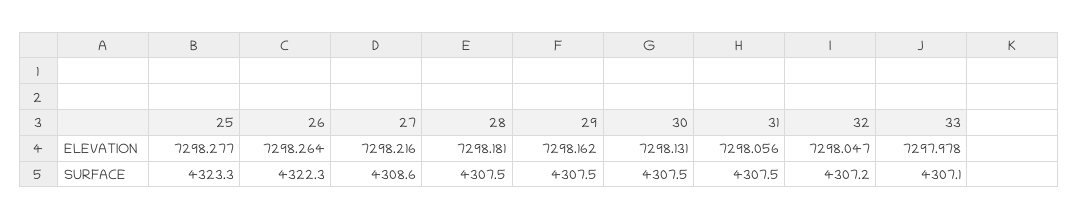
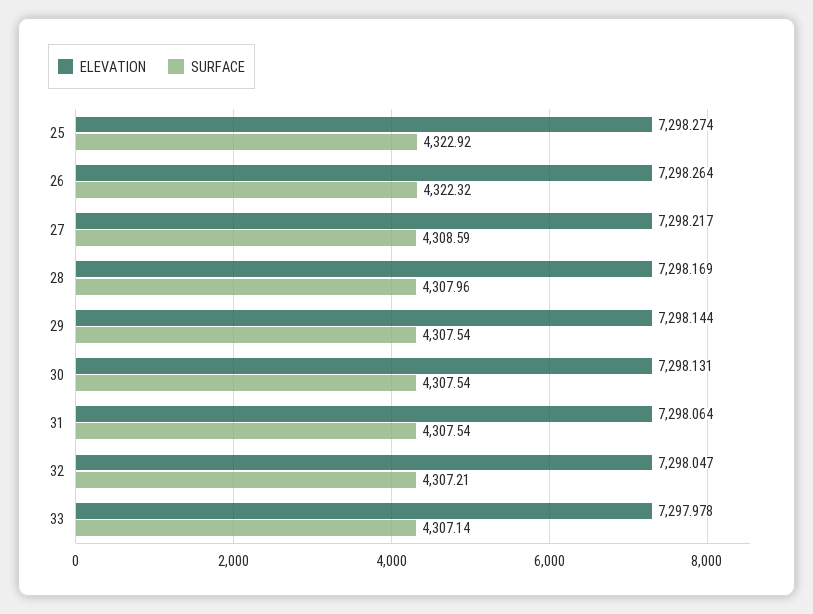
ELEVATION, 25: 7298.277 -> 7298.274
ELEVATION, 27: 7298.216 -> 7298.217
ELEVATION, 28: 7298.181 -> 7298.169
ELEVATION, 29: 7298.162 -> 7298.144
ELEVATION, 31: 7298.056 -> 7298.064
SURFACE, 25: 4323.3 -> 4322.92
SURFACE, 28: 4307.5 -> 4307.96

